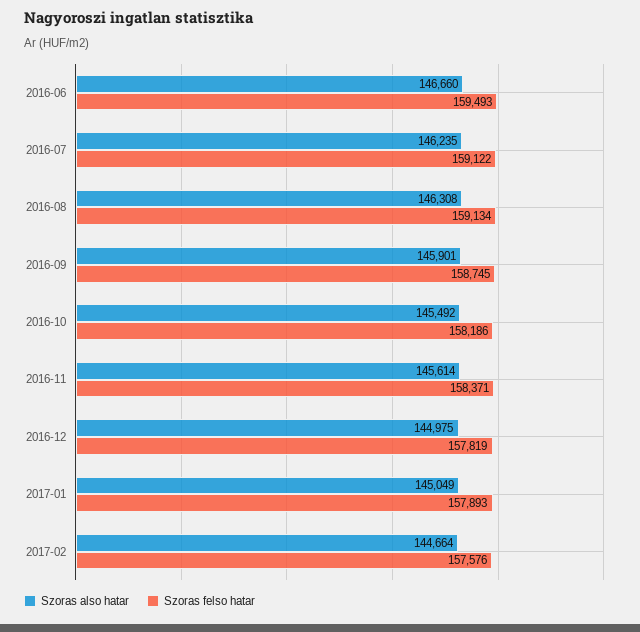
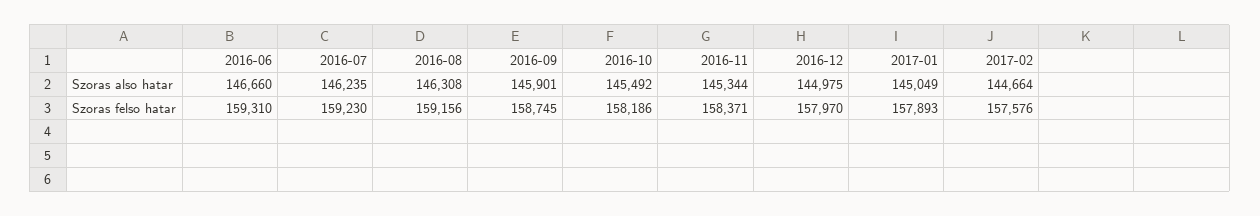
Szoras felso hatar, 2016-06: 159493 -> 159310
Szoras felso hatar, 2016-07: 159122 -> 159230
Szoras felso hatar, 2016-08: 159134 -> 159156
Szoras also hatar, 2016-11: 145614 -> 145344
Szoras felso hatar, 2016-12: 157819 -> 157970

